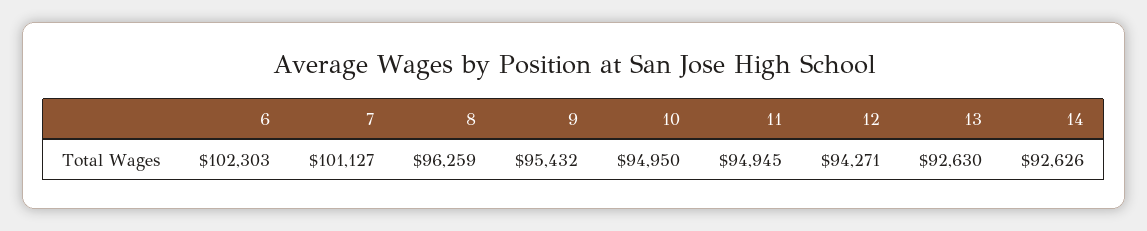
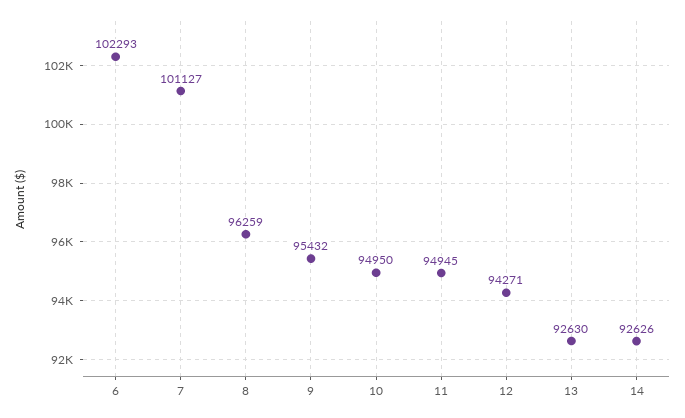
6: 102303 -> 102293

